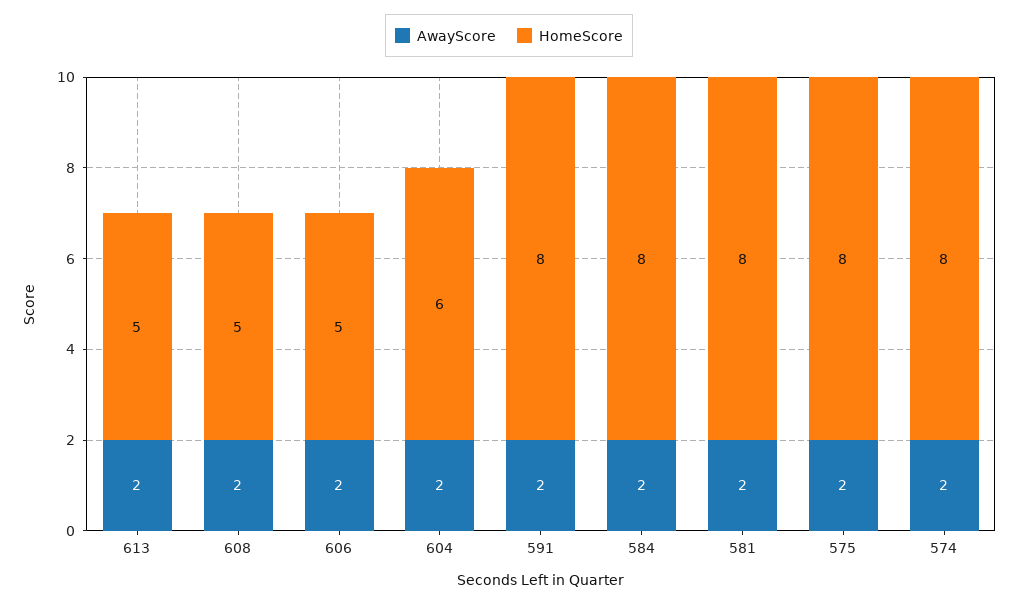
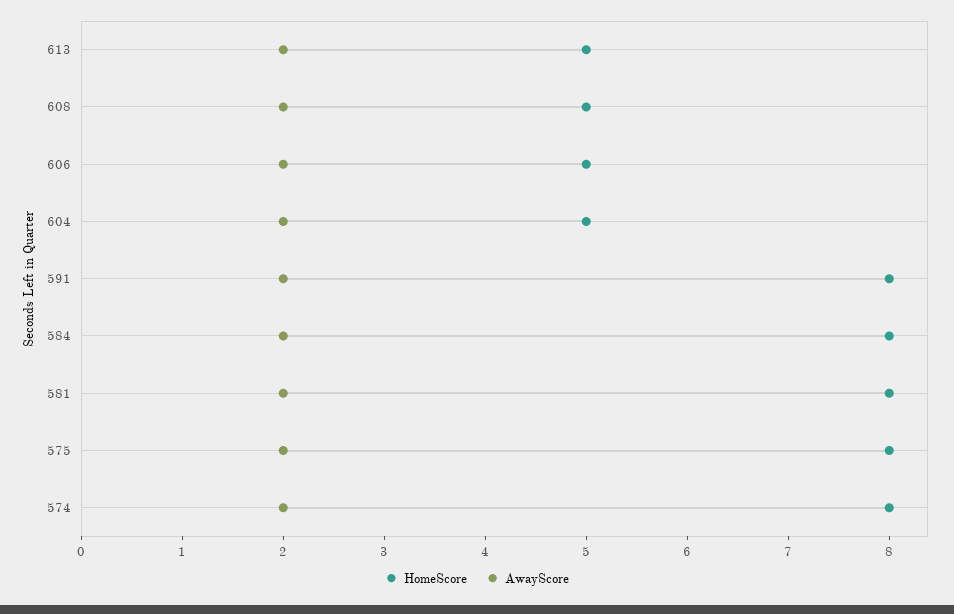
HomeScore, 604: 6 -> 5

